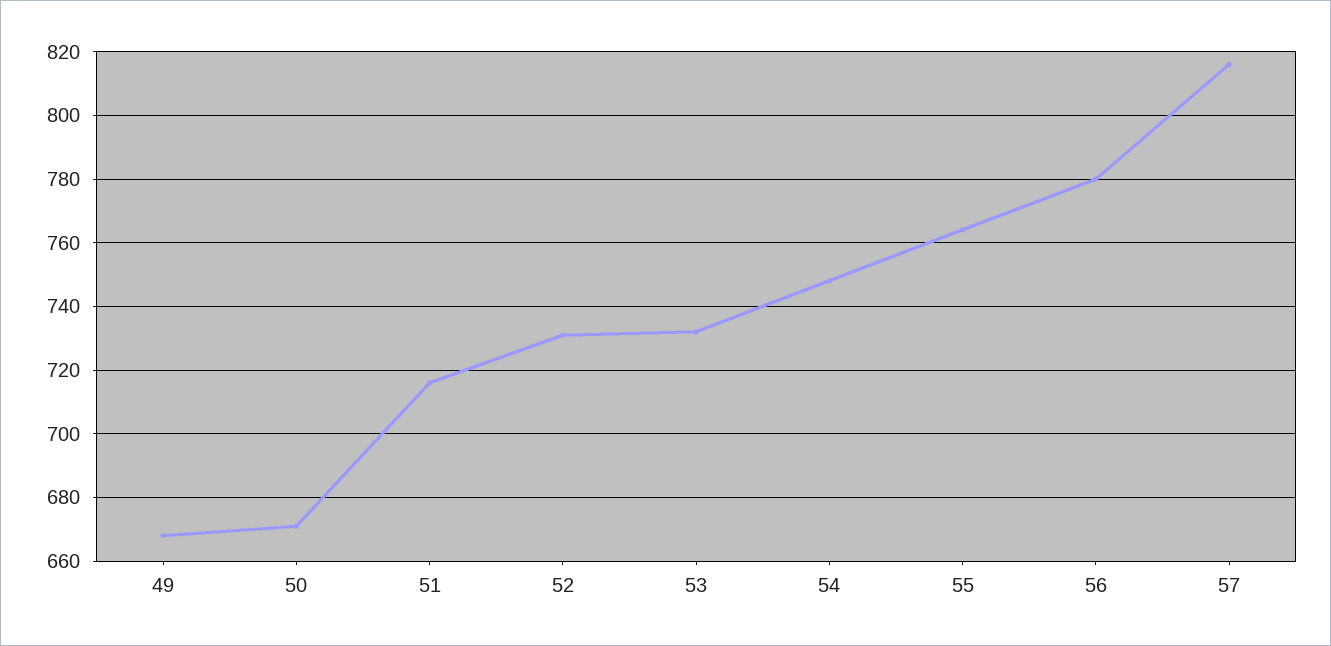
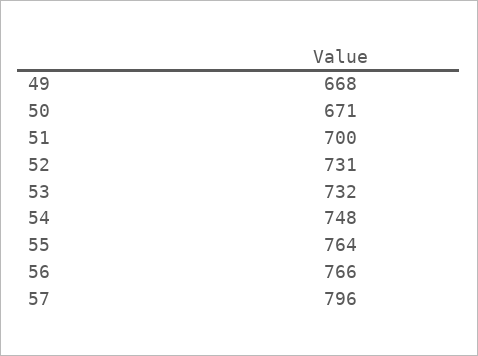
51: 715 -> 700
56: 780 -> 766
57: 815 -> 796

